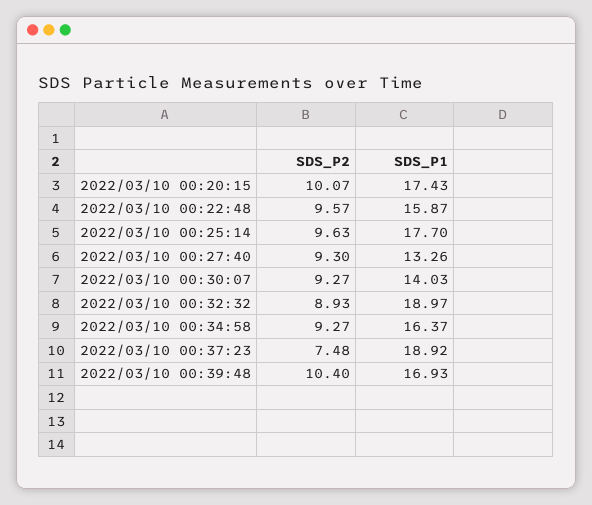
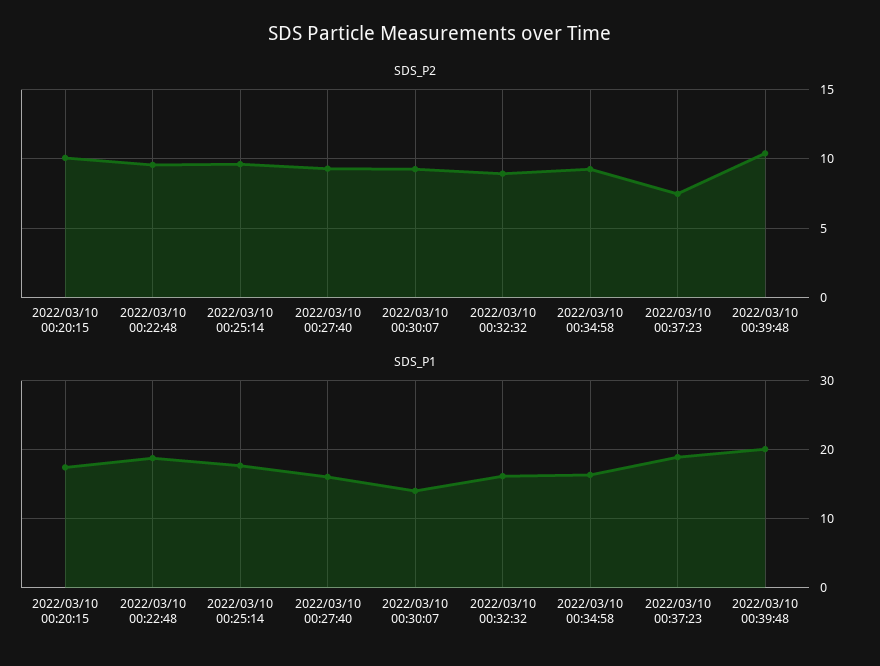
SDS_P1, 2022/03/10 00:22:48: 15.87 -> 19
SDS_P1, 2022/03/10 00:27:40: 13.26 -> 16
SDS_P1, 2022/03/10 00:32:32: 18.97 -> 16
SDS_P1, 2022/03/10 00:39:48: 16.93 -> 20

